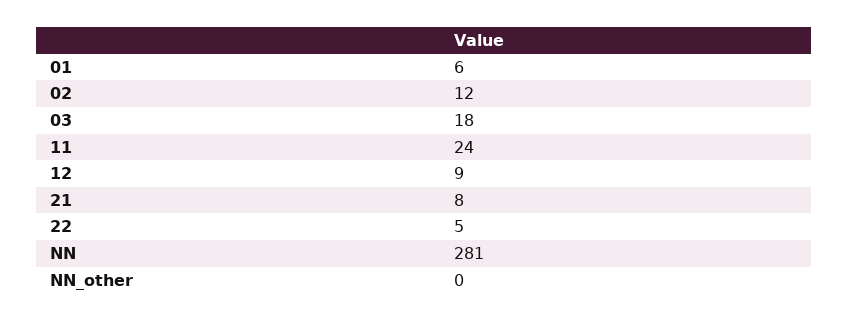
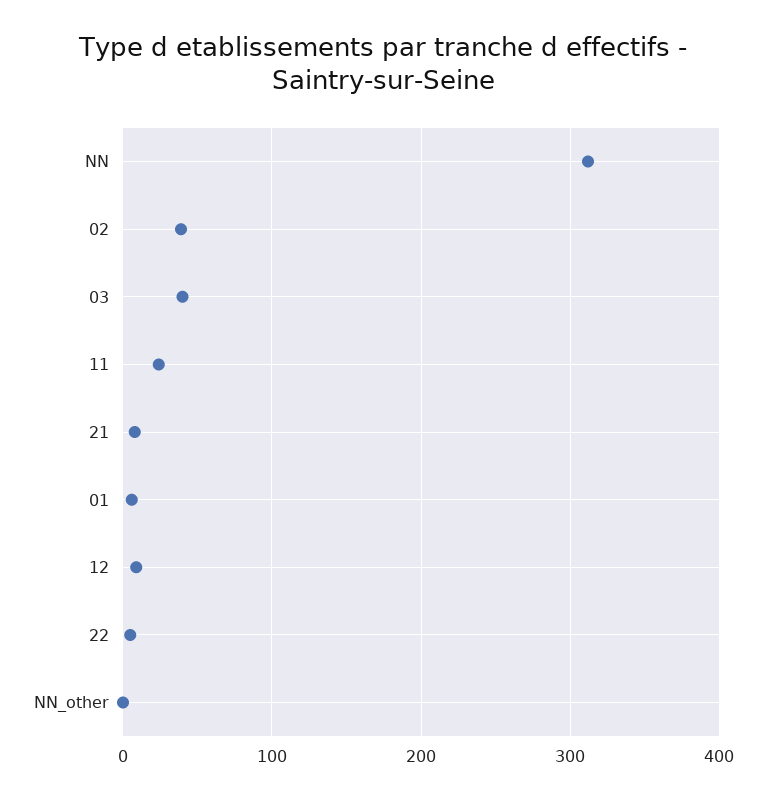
02: 12 -> 40
03: 18 -> 40
NN: 281 -> 310

